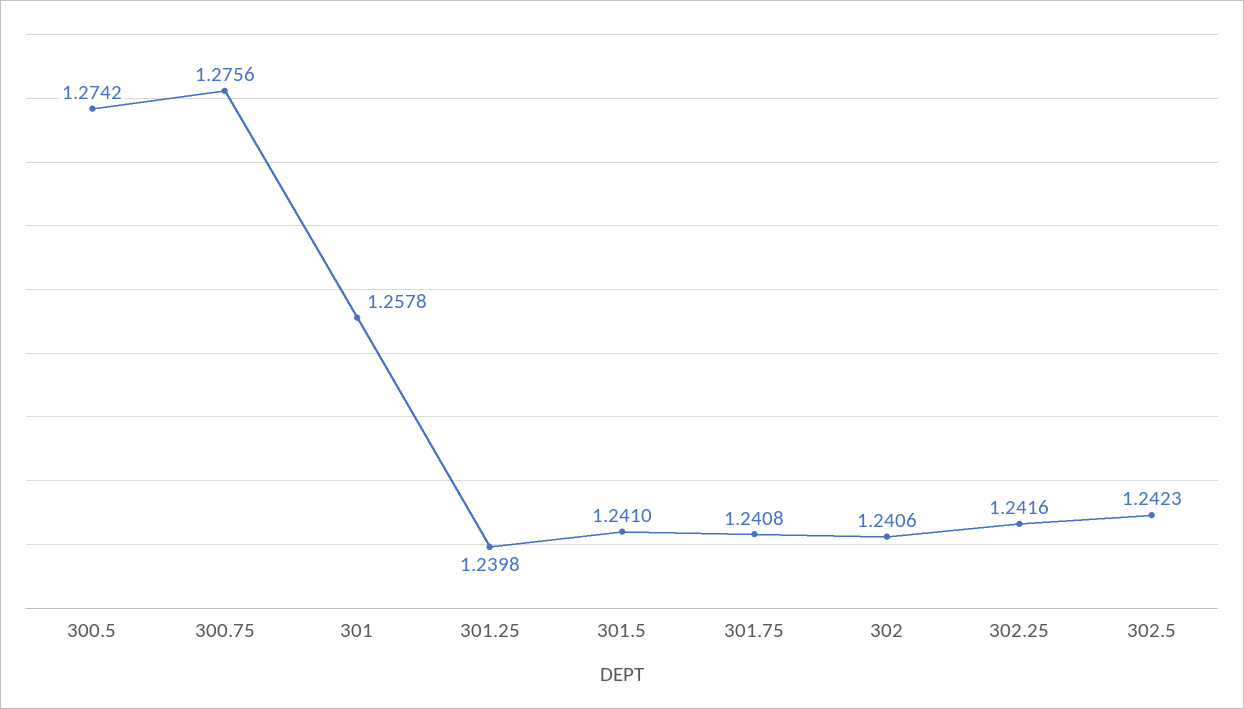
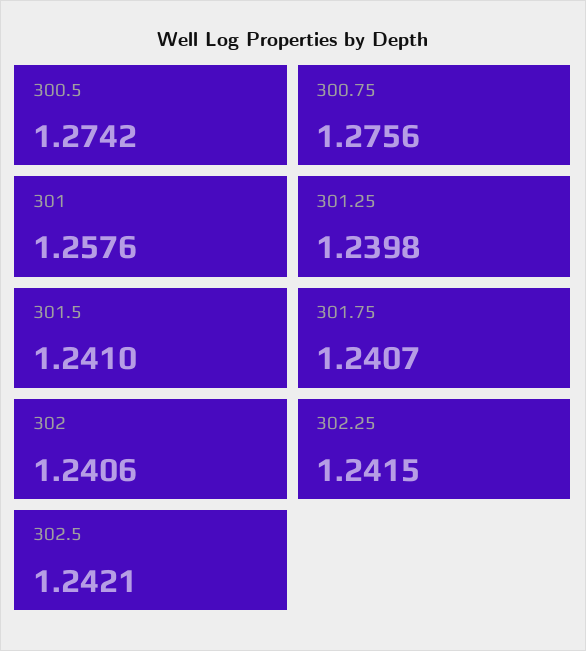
301: 1.2578 -> 1.2576
301.75: 1.2408 -> 1.2407
302.25: 1.2416 -> 1.2415
302.5: 1.2423 -> 1.2421

